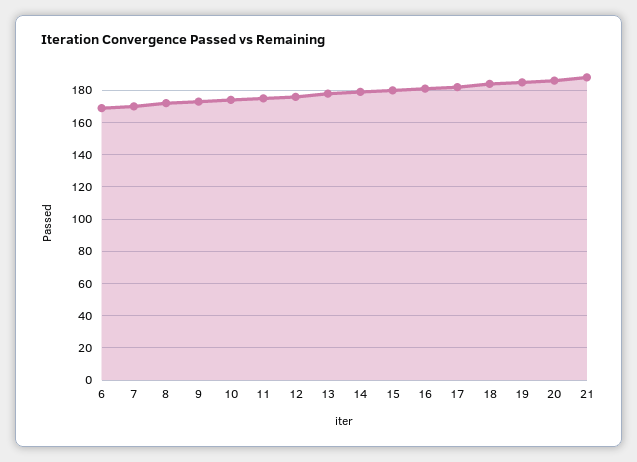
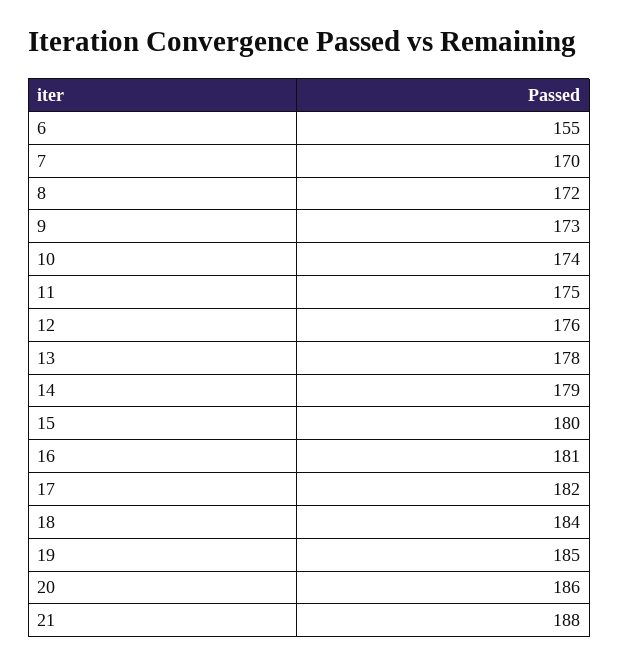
6: 170 -> 155

